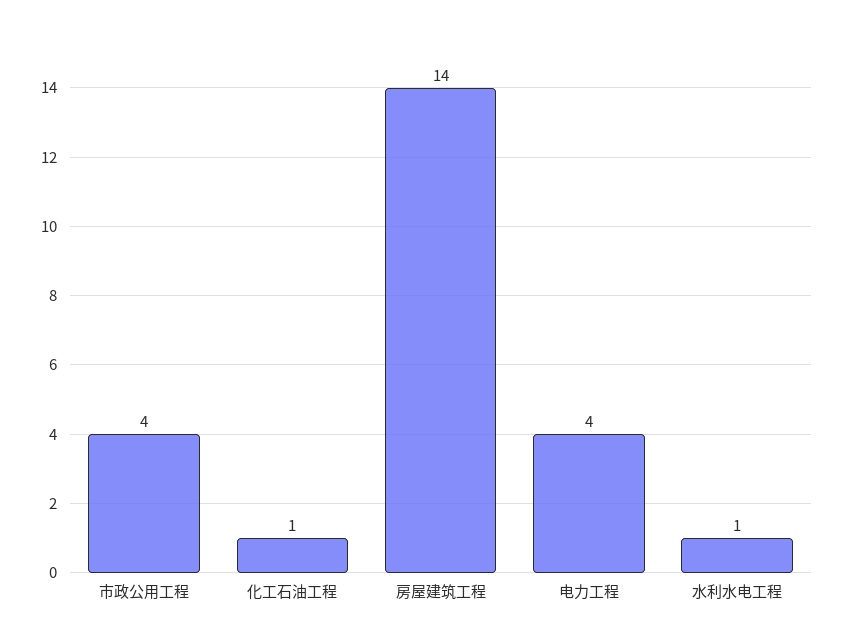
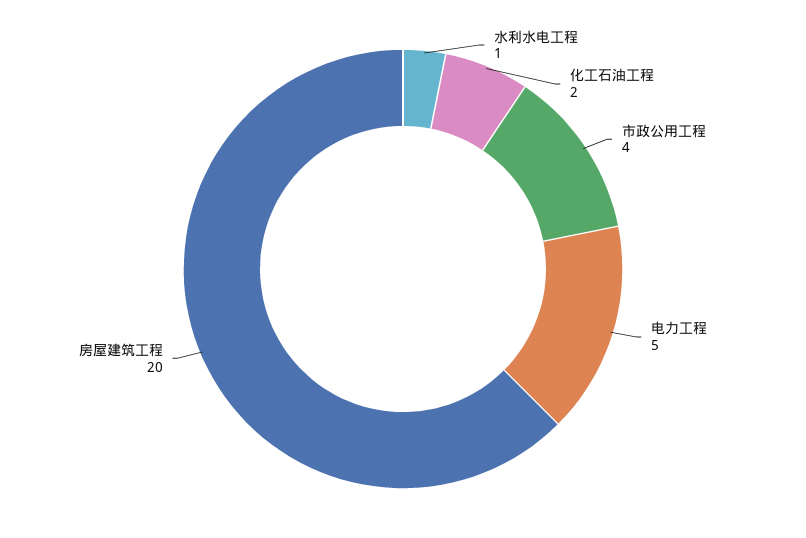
化工石油工程: 1 -> 2
房屋建筑工程: 14 -> 20
电力工程: 4 -> 5

